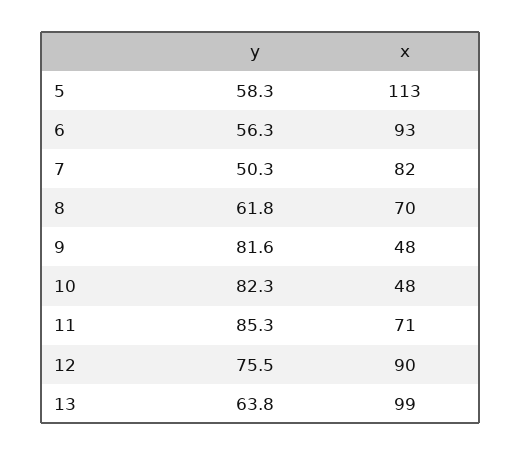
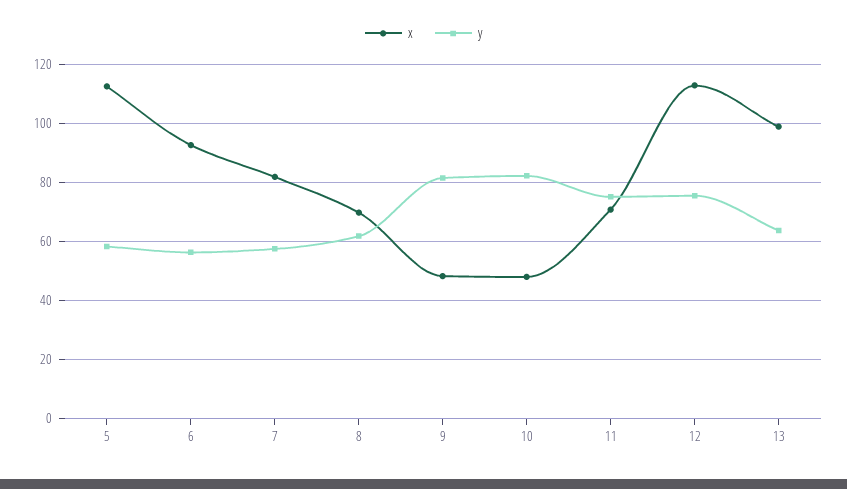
y, 7: 50.3 -> 57.5
y, 11: 85.3 -> 75
x, 12: 90 -> 112.5

